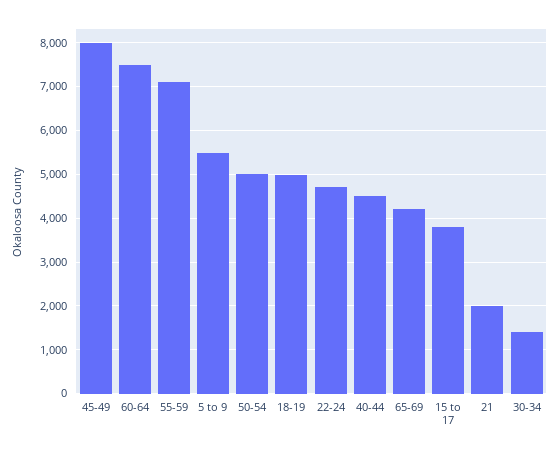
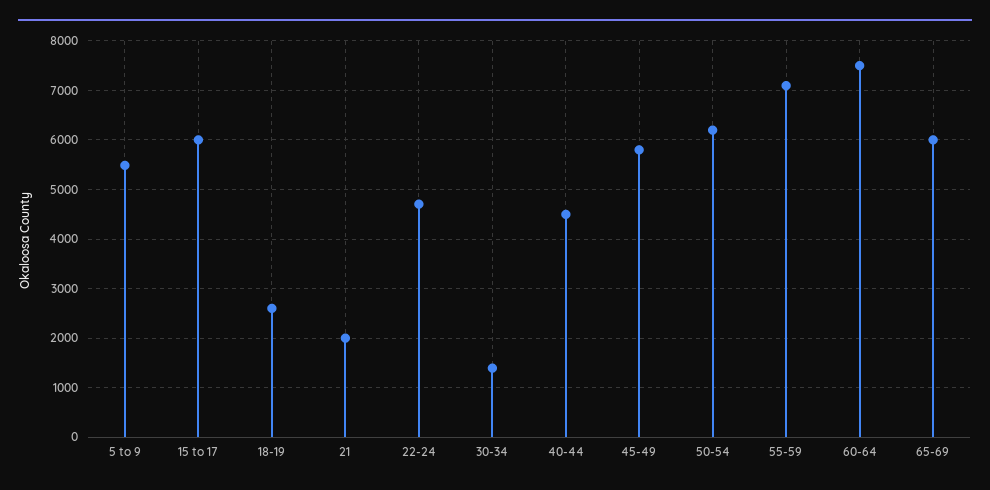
45-49: 8000 -> 5800
50-54: 5000 -> 6200
18-19: 5000 -> 2600
65-69: 4200 -> 6000
15 to 17: 3800 -> 6000

